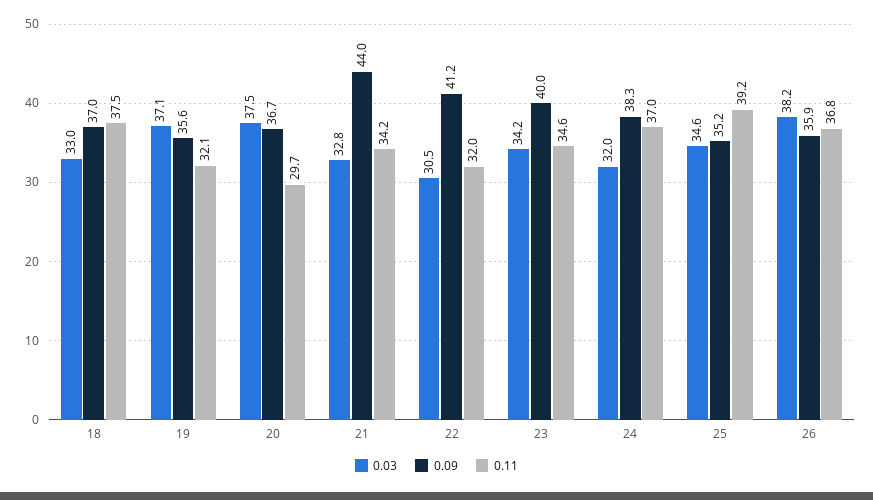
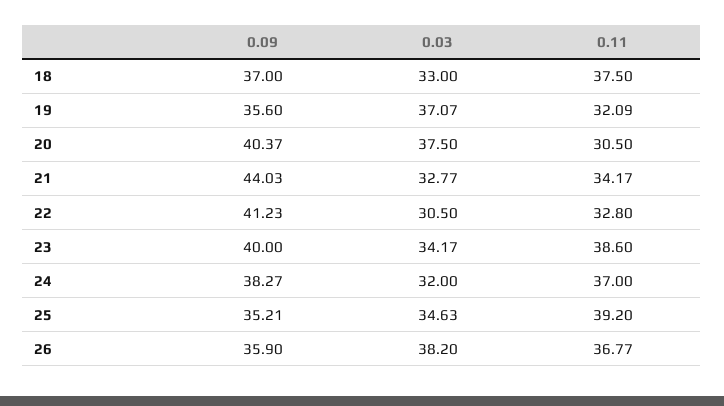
0.09, 20: 36.7 -> 40.37
0.11, 20: 29.7 -> 30.5
0.11, 22: 32 -> 32.8
0.11, 23: 34.6 -> 38.6

